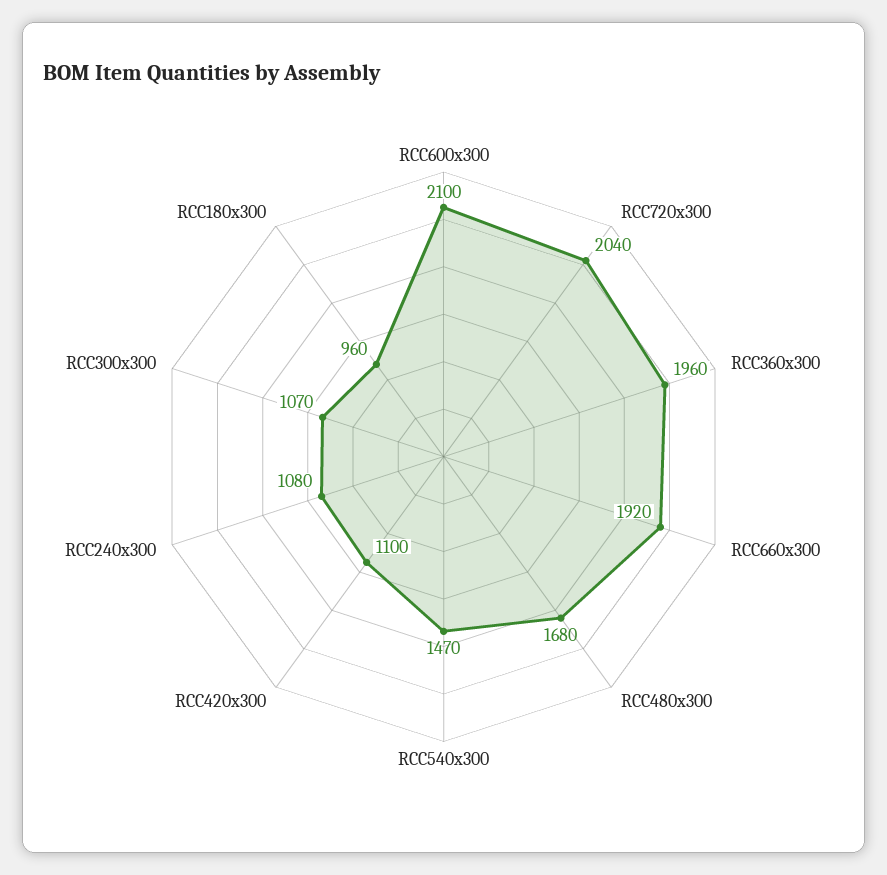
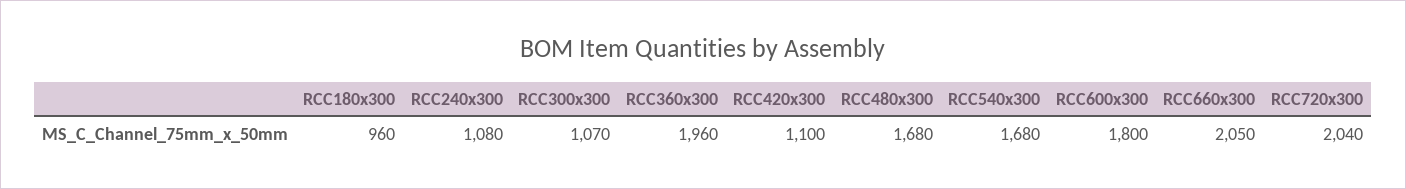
RCC600x300: 2100 -> 1800
RCC660x300: 1920 -> 2050
RCC540x300: 1470 -> 1680

